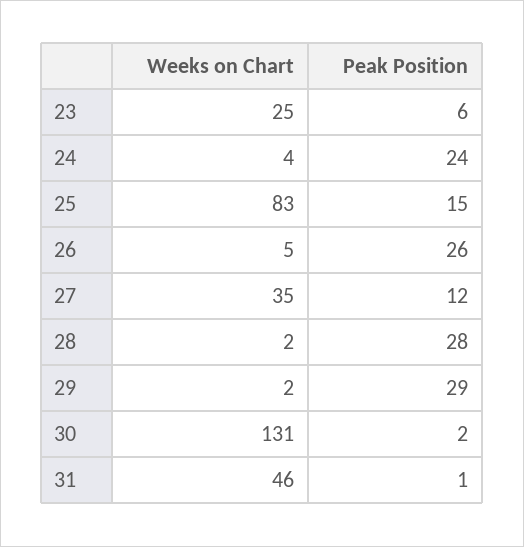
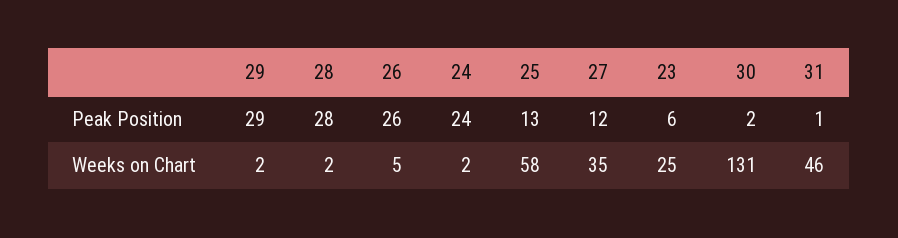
Weeks on Chart, 24: 4 -> 2
Weeks on Chart, 25: 83 -> 58
Peak Position, 25: 15 -> 13

